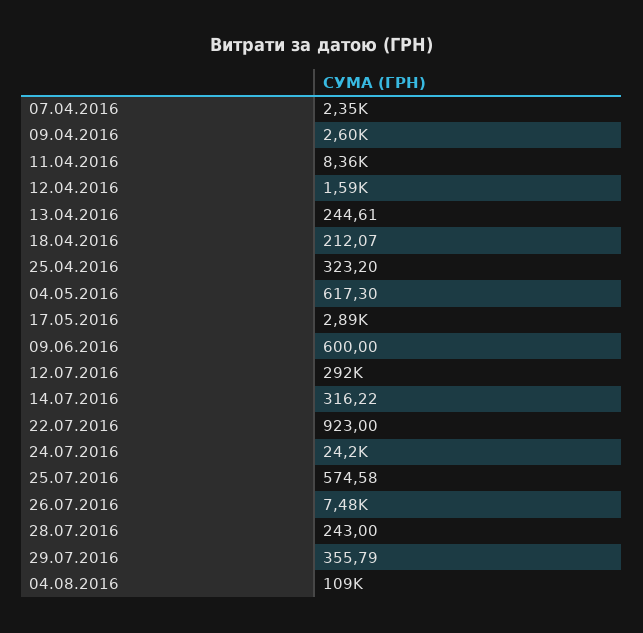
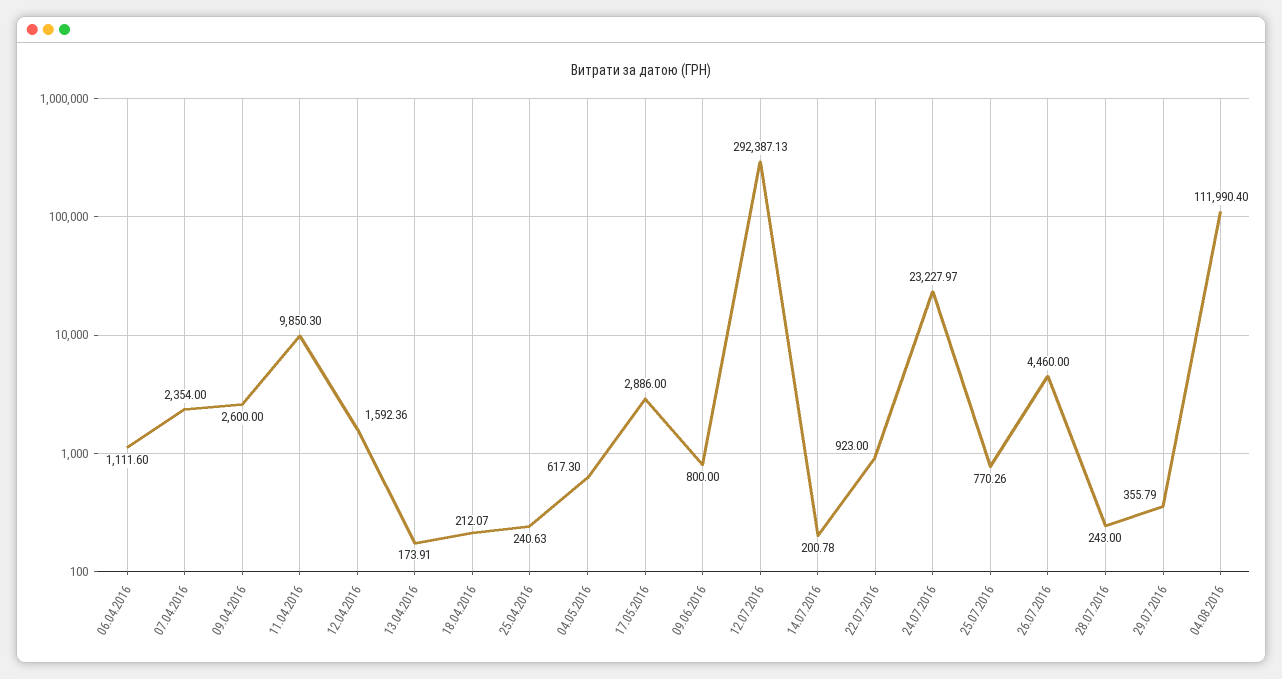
11.04.2016: 8360 -> 9850.3
13.04.2016: 244.61 -> 173.91
25.04.2016: 323.2 -> 240.63
09.06.2016: 600 -> 800
14.07.2016: 316.22 -> 200.78
24.07.2016: 24200 -> 23227.97
25.07.2016: 574.58 -> 770.26
26.07.2016: 7480 -> 4460
04.08.2016: 109000 -> 111990.4
06.04.2016: none -> 1111.6

